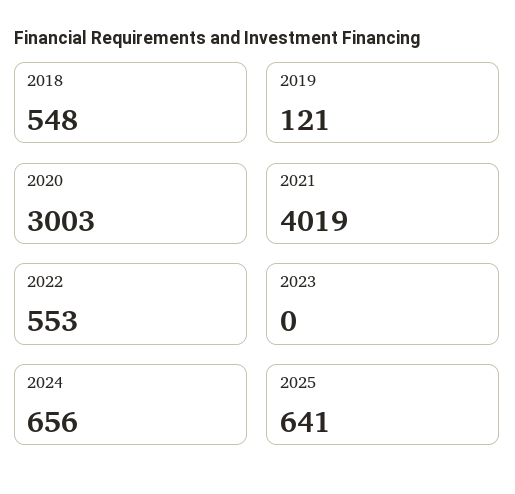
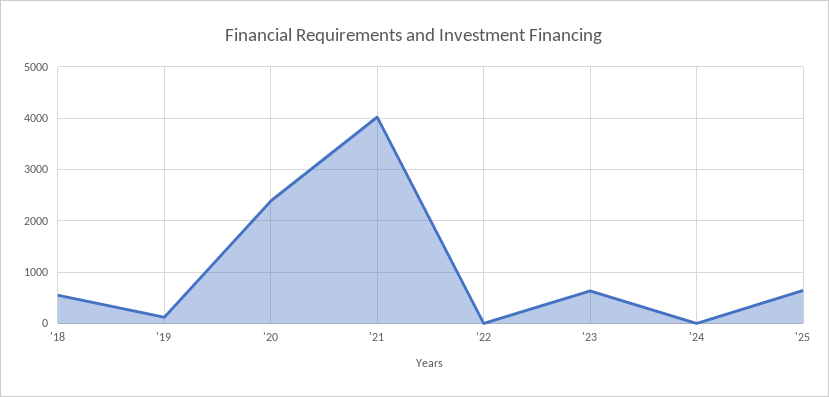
2020: 3003 -> 2400
2022: 553 -> 0
2023: 0 -> 600
2024: 656 -> 0

